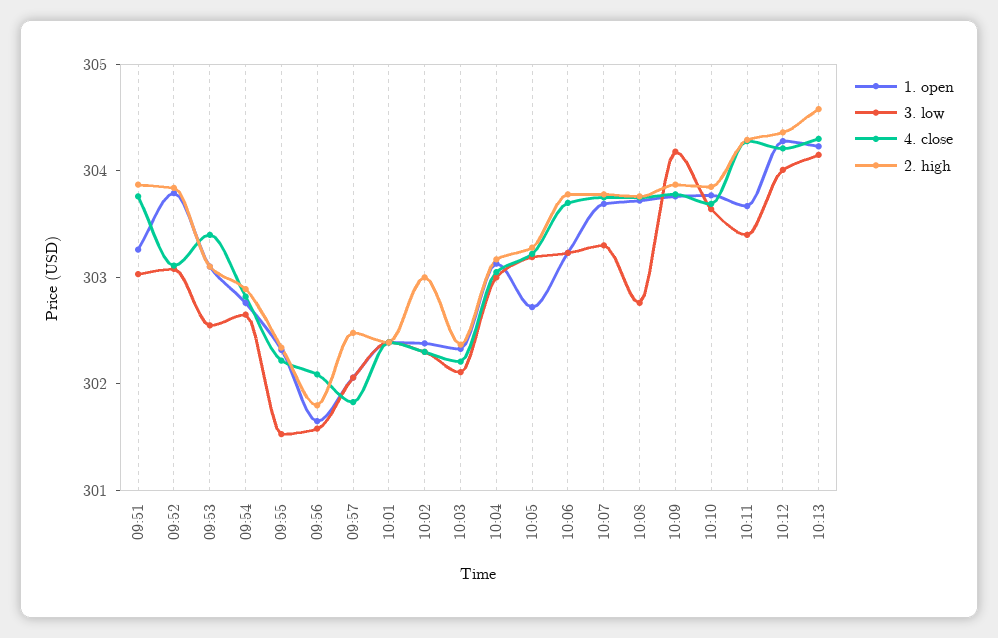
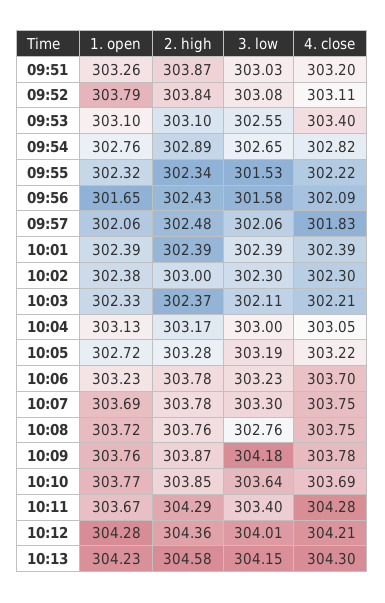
4. close, 09:51: 303.8 -> 303.2
2. high, 09:56: 301.8 -> 302.43

